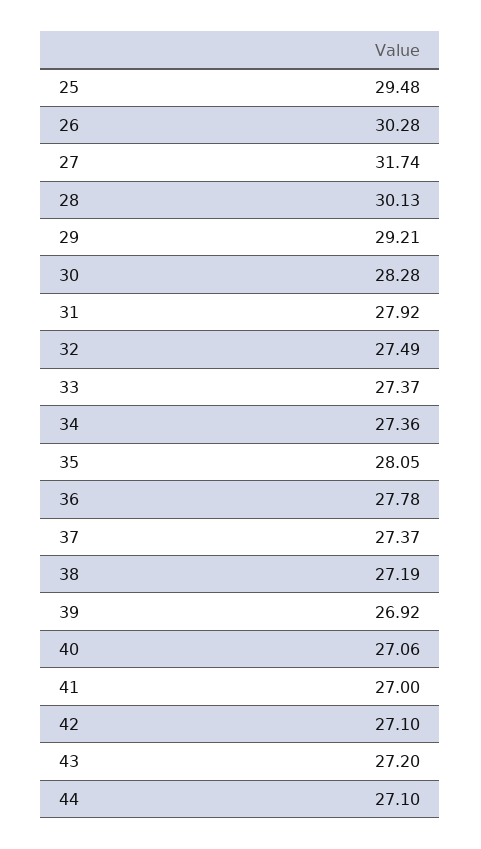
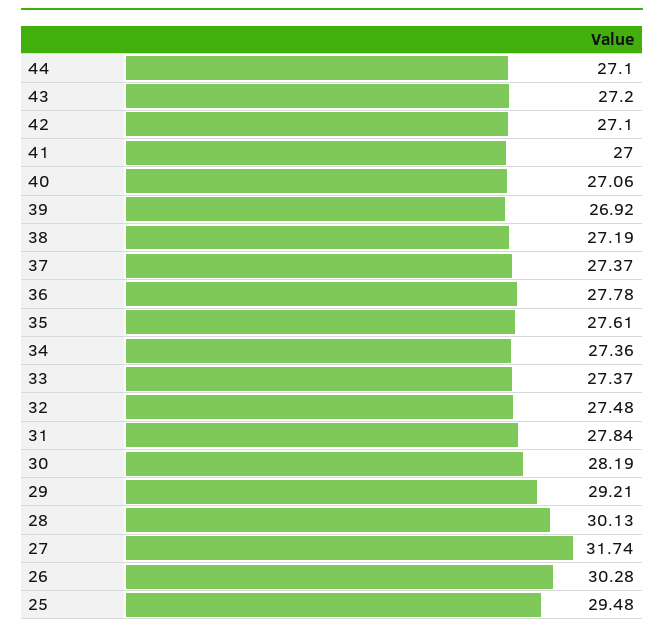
30: 28.28 -> 28.19
31: 27.92 -> 27.84
32: 27.49 -> 27.48
35: 28.05 -> 27.61

